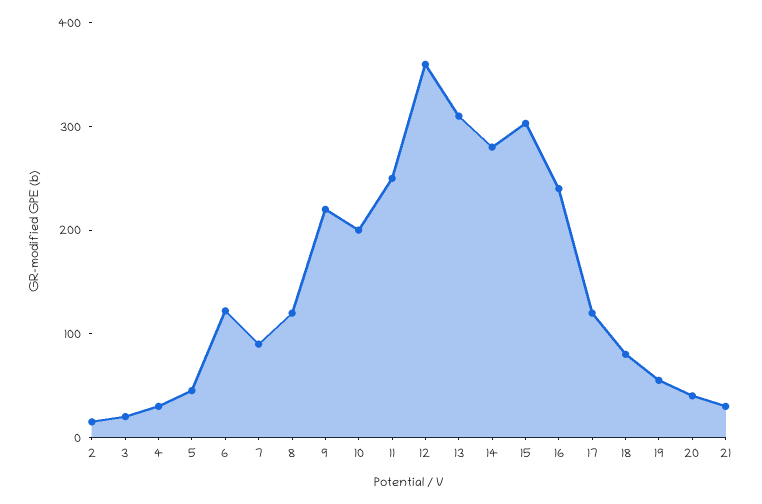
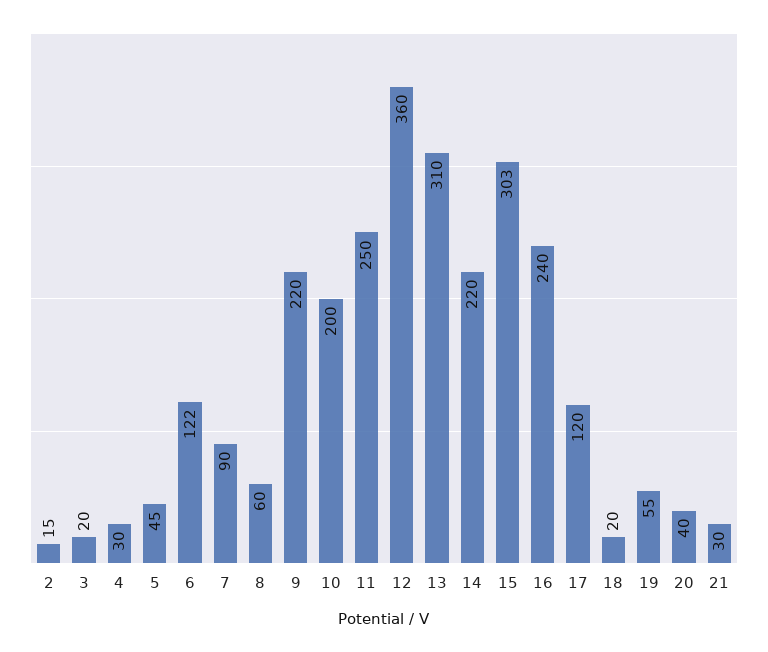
8: 120 -> 60
14: 280 -> 220
18: 80 -> 20

